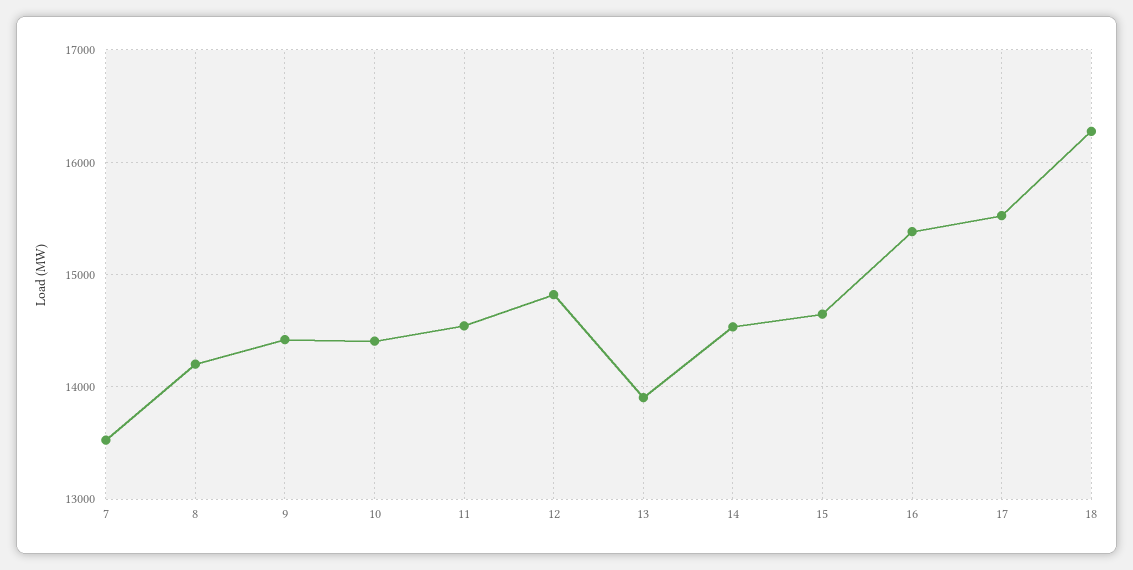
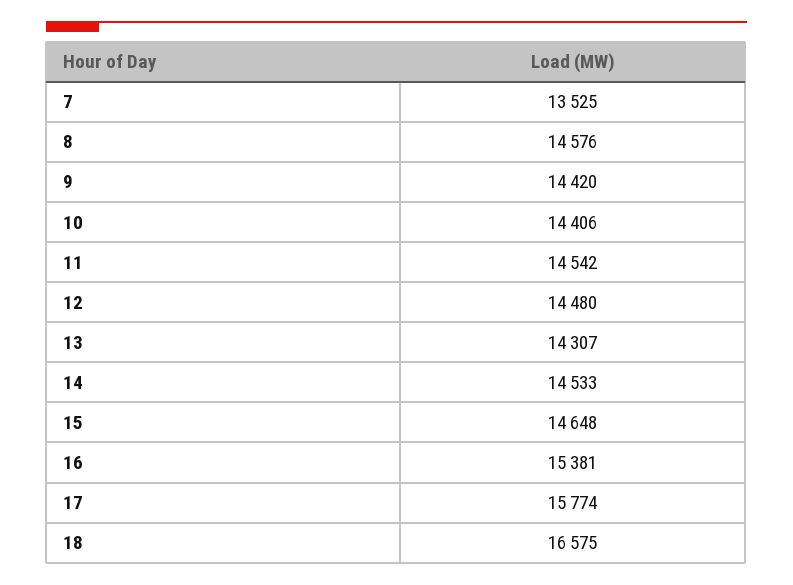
8: 14200 -> 14576
12: 14800 -> 14480
13: 13900 -> 14307
17: 15500 -> 15774
18: 16300 -> 16575

